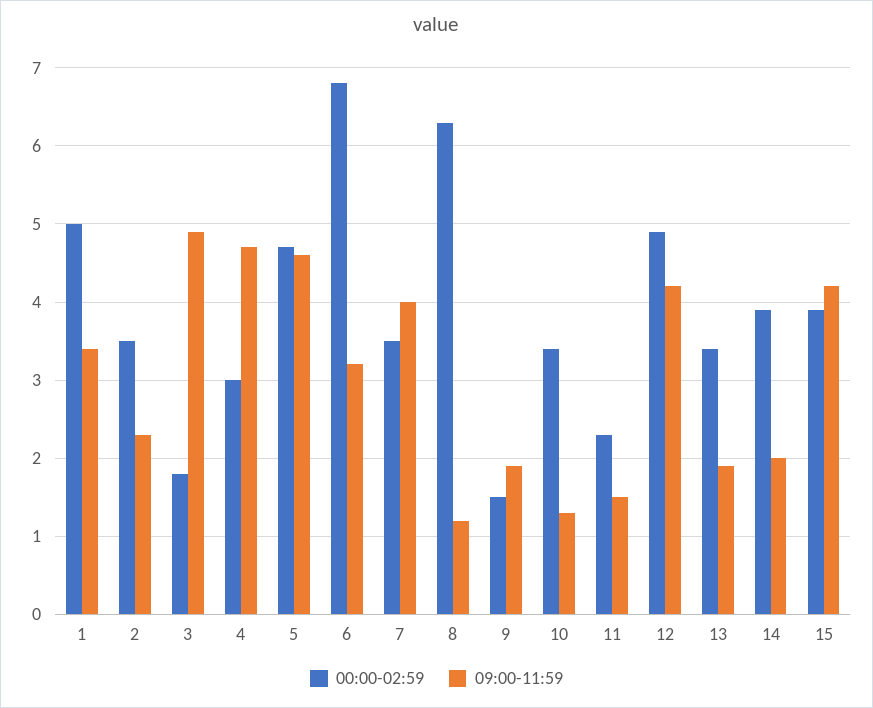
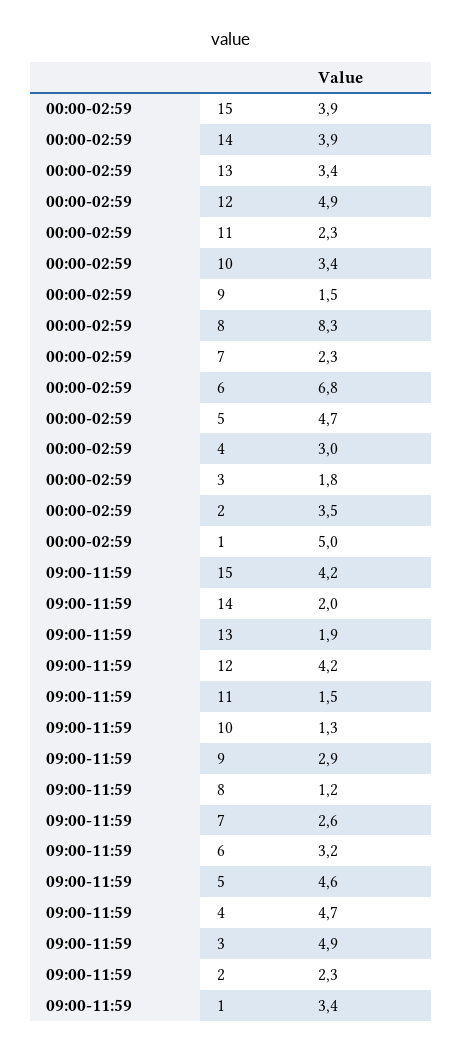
00:00-02:59, 7: 3.5 -> 2.3
09:00-11:59, 7: 4 -> 2.6
00:00-02:59, 8: 6.3 -> 8.3
09:00-11:59, 9: 1.9 -> 2.9

